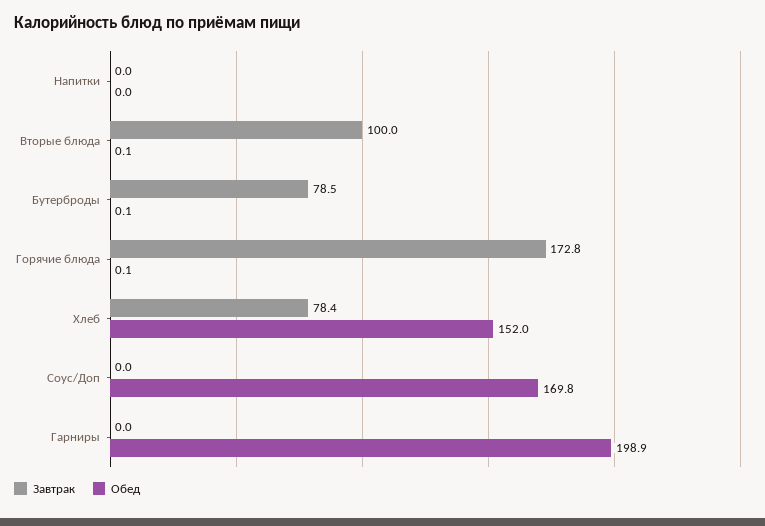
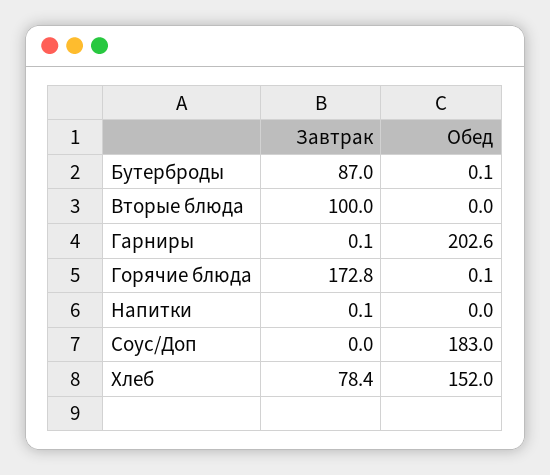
Завтрак, Напитки: 0 -> 0.1
Обед, Вторые блюда: 0.1 -> 0
Завтрак, Бутерброды: 78.5 -> 87
Обед, Соус/Доп: 169.8 -> 183
Завтрак, Гарниры: 0 -> 0.1
Обед, Гарниры: 198.9 -> 202.6

